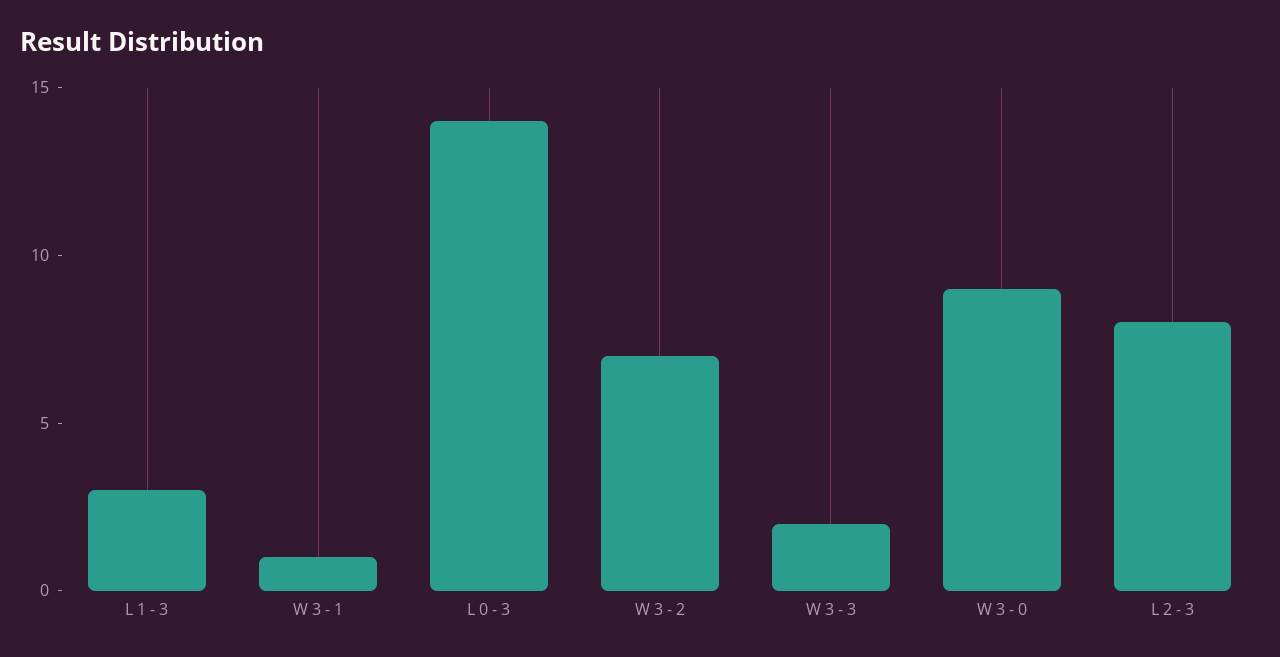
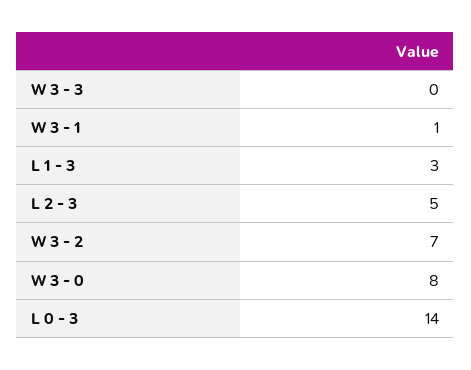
W 3 - 3: 2 -> 0
W 3 - 0: 9 -> 8
L 2 - 3: 8 -> 5

